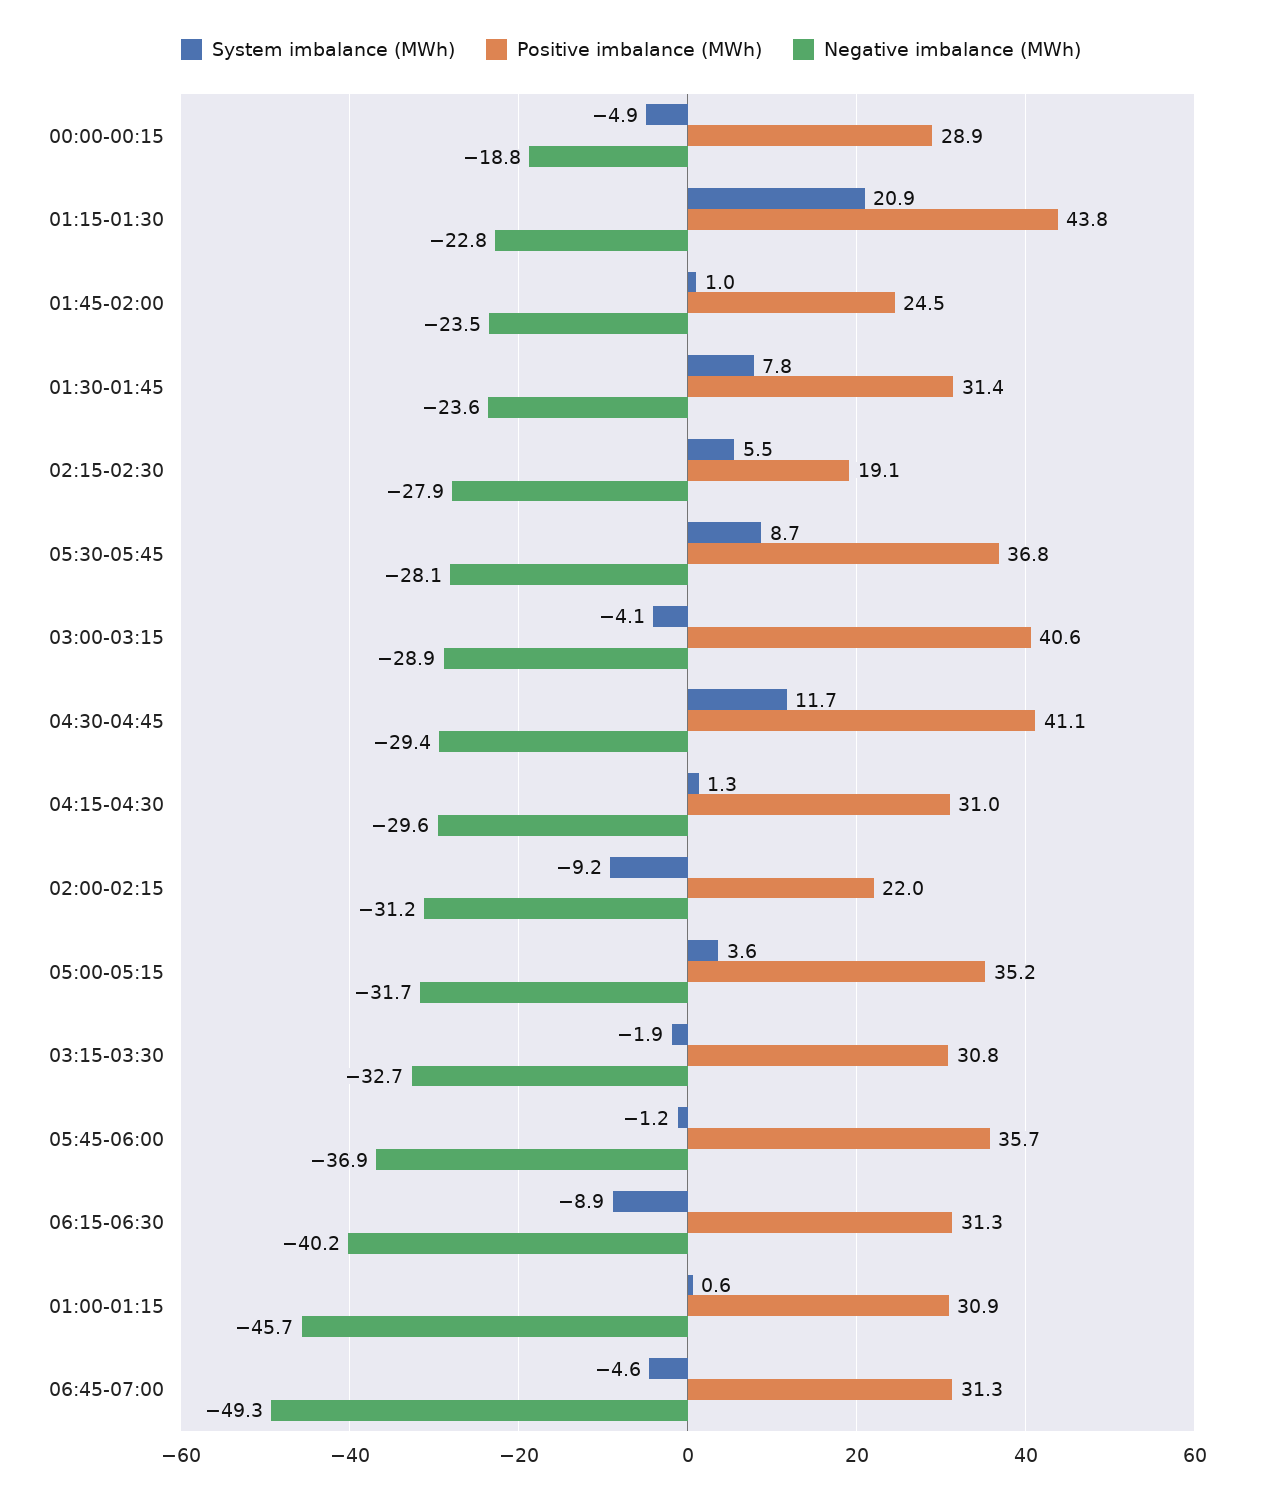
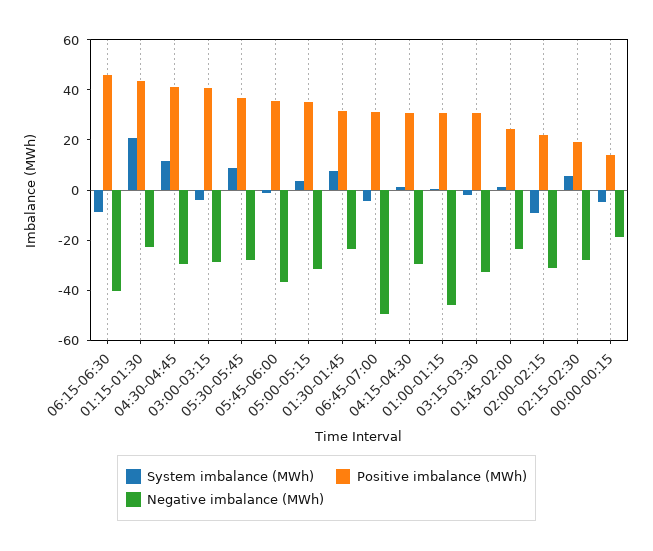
Positive imbalance (MWh), 00:00-00:15: 28.9 -> 15
Positive imbalance (MWh), 06:15-06:30: 31.3 -> 45

